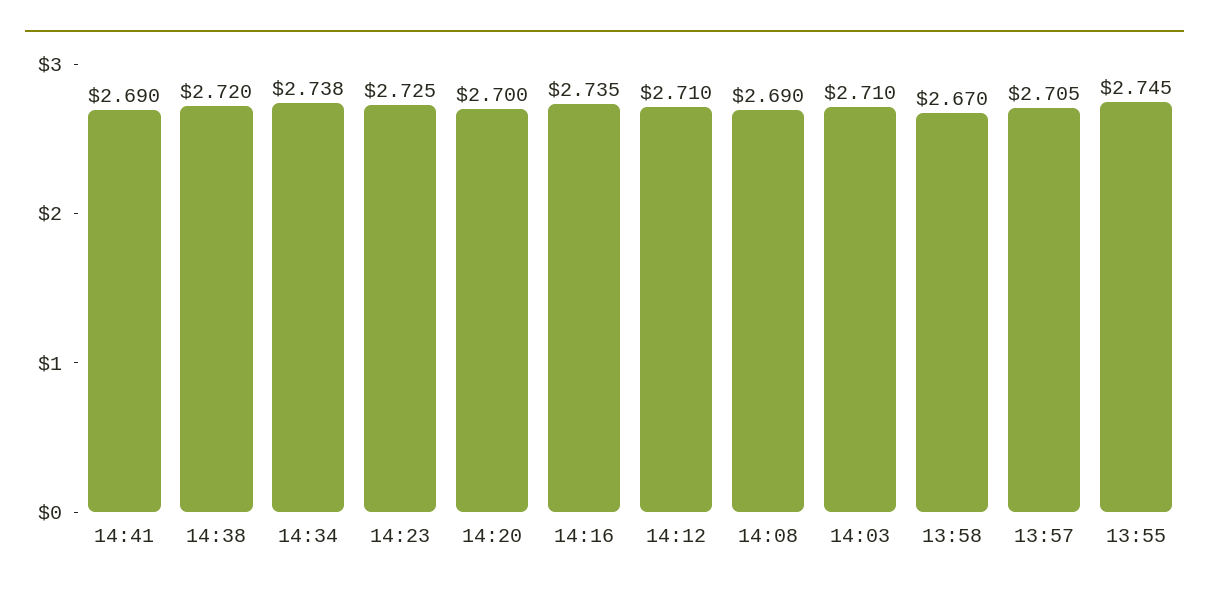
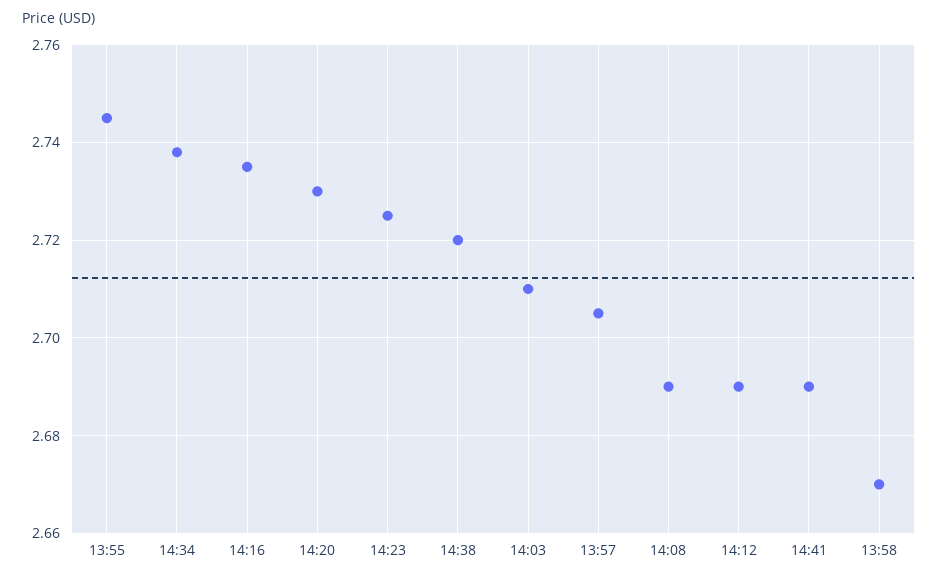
14:20: 2.7 -> 2.73
14:12: 2.71 -> 2.69

